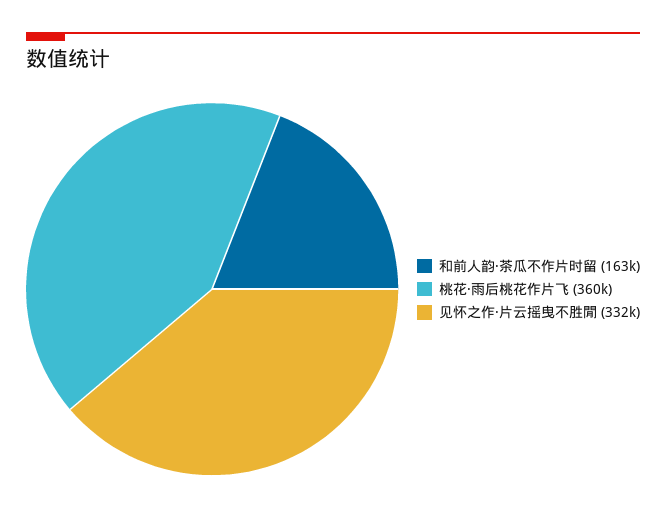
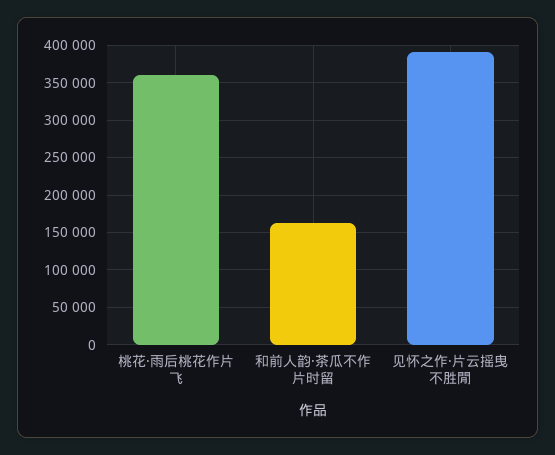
见怀之作·片云摇曳不胜閒: 332000 -> 390000

